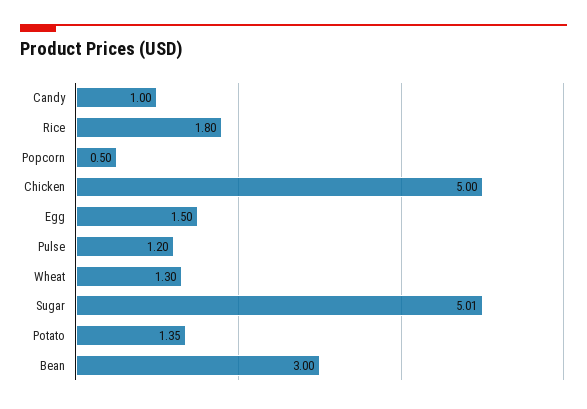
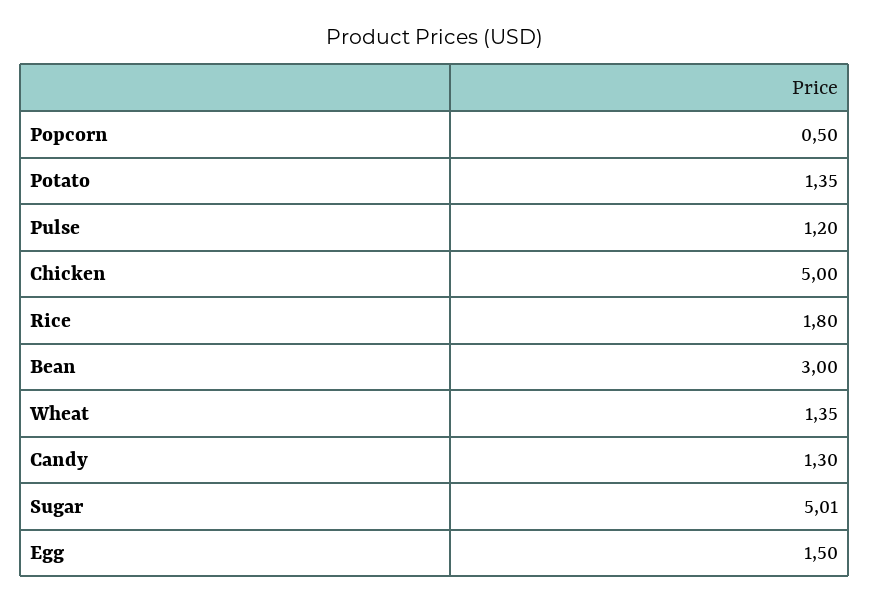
Candy: 1 -> 1.3
Wheat: 1.3 -> 1.35

